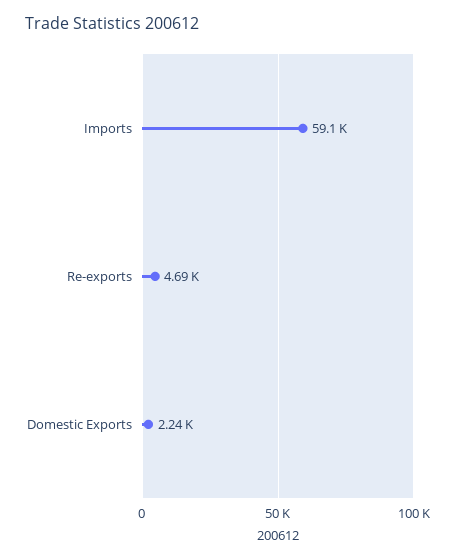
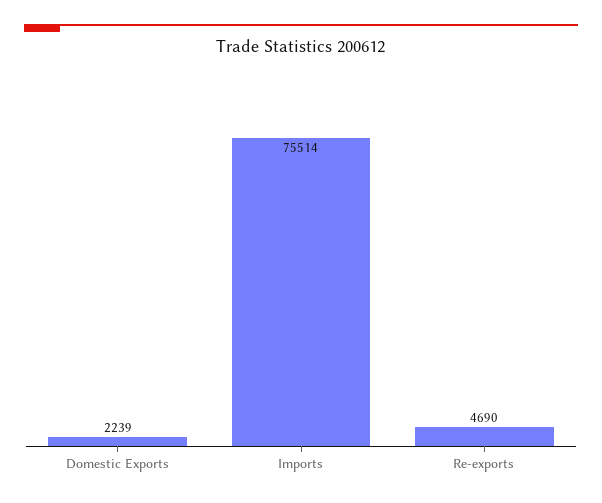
Imports: 59100 -> 75514

